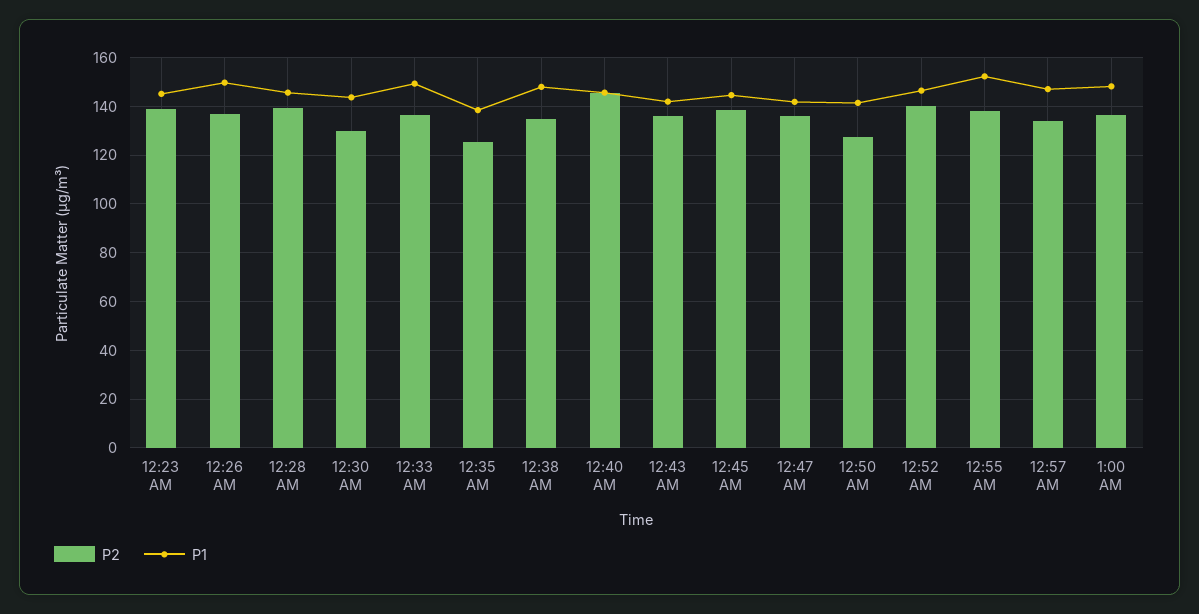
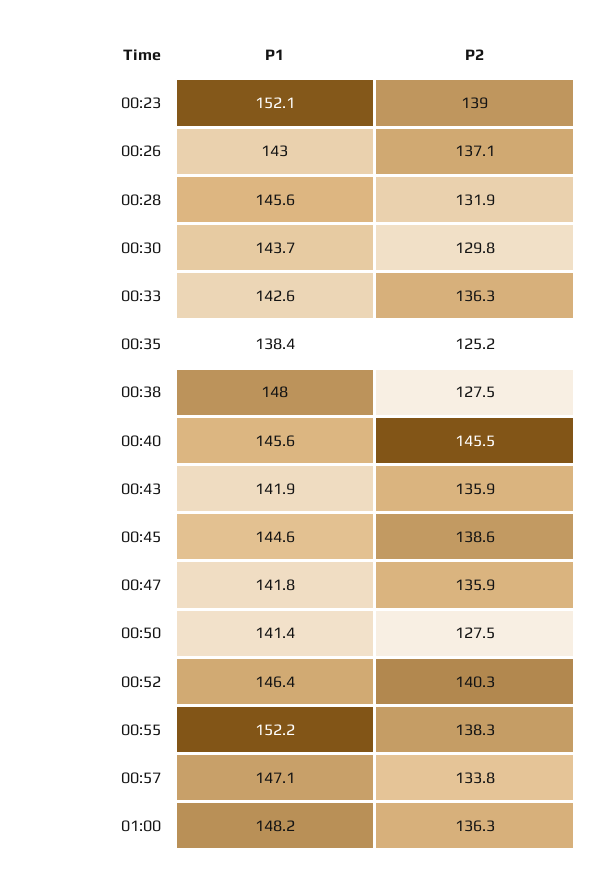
P1, 12:23 AM: 145 -> 152.1
P1, 12:26 AM: 150 -> 143
P2, 12:28 AM: 140 -> 131.9
P1, 12:33 AM: 150 -> 142.6
P2, 12:38 AM: 135 -> 127.5

